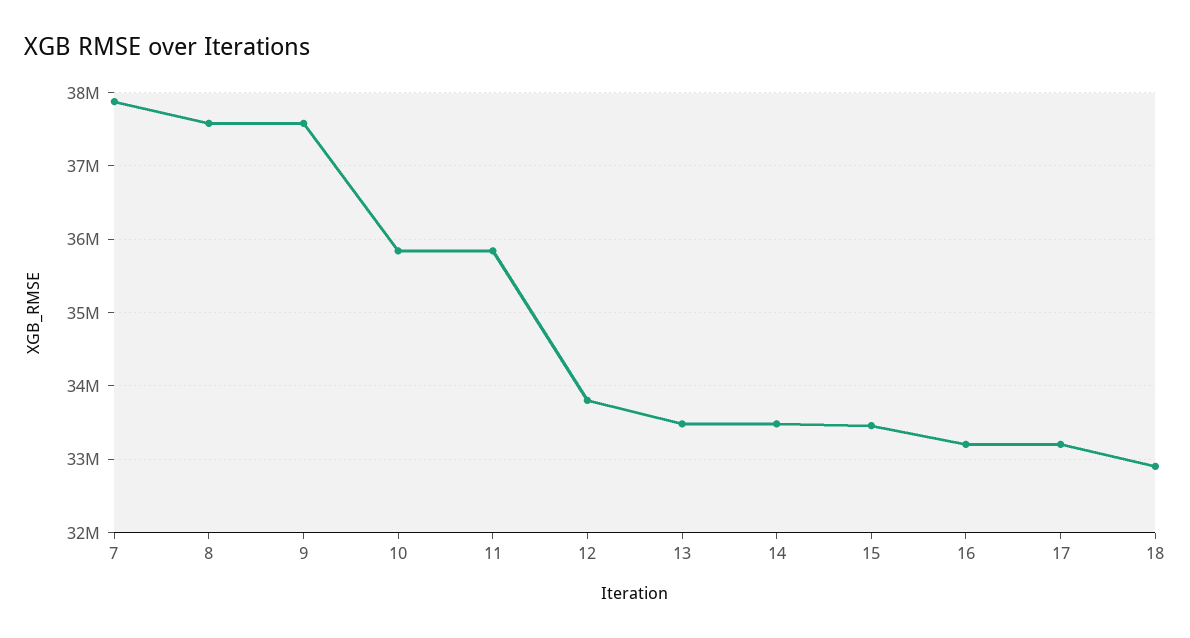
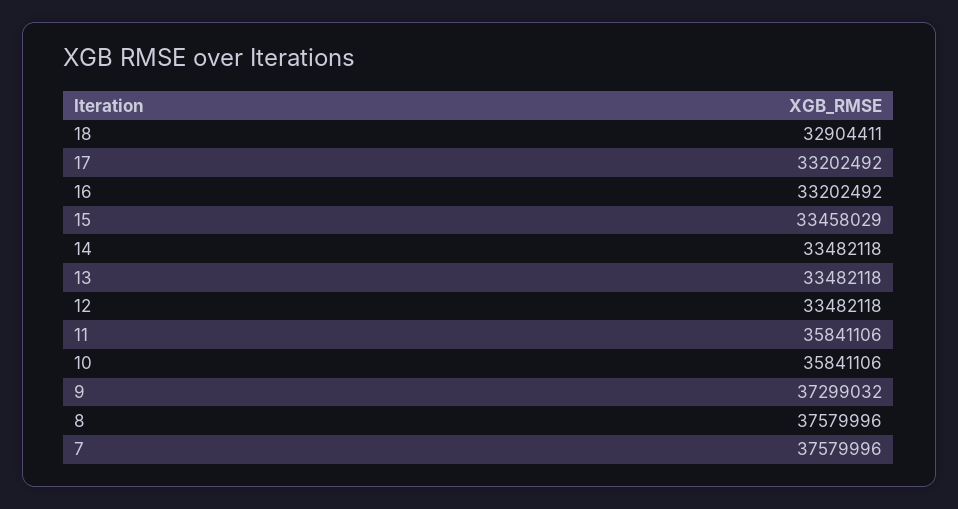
7: 37900000 -> 37579996
9: 37600000 -> 37299032
12: 33800000 -> 33482118

